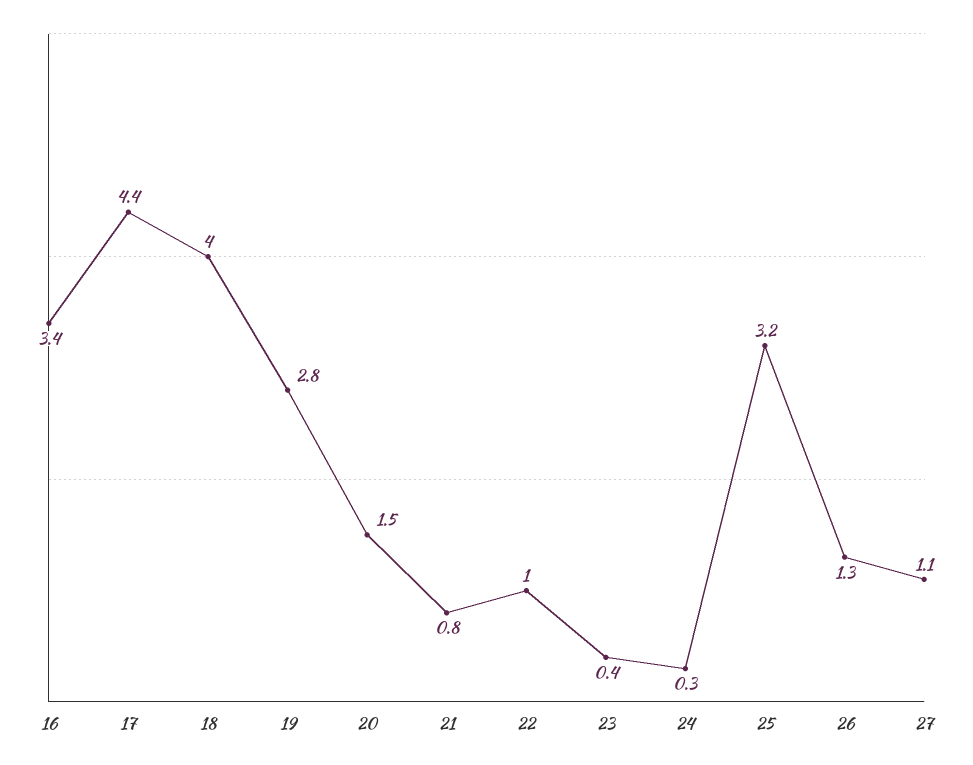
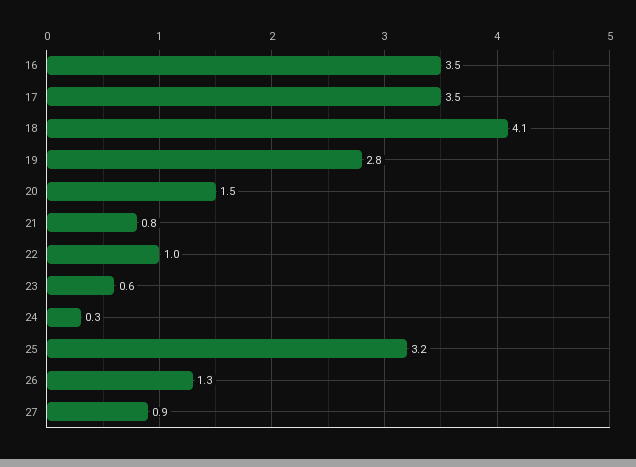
16: 3.4 -> 3.5
17: 4.4 -> 3.5
18: 4 -> 4.1
23: 0.4 -> 0.6
27: 1.1 -> 0.9

